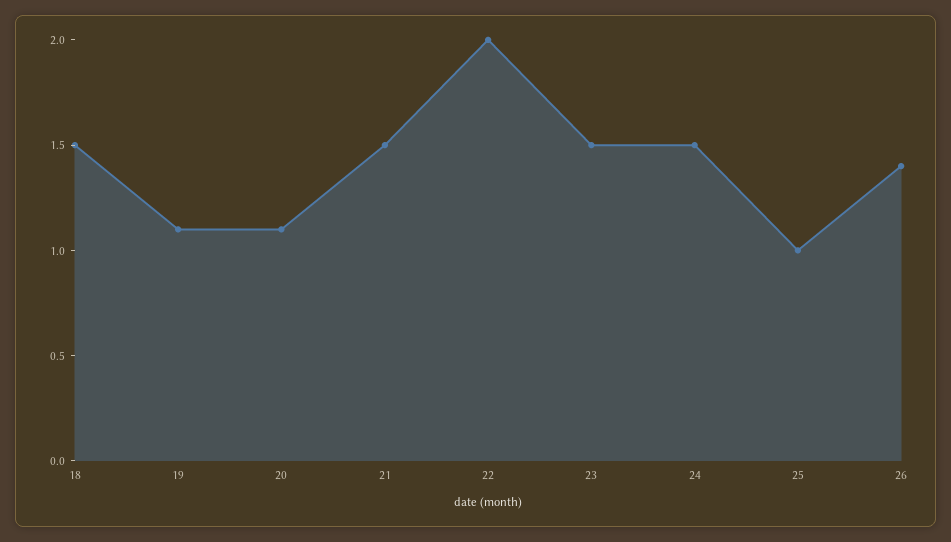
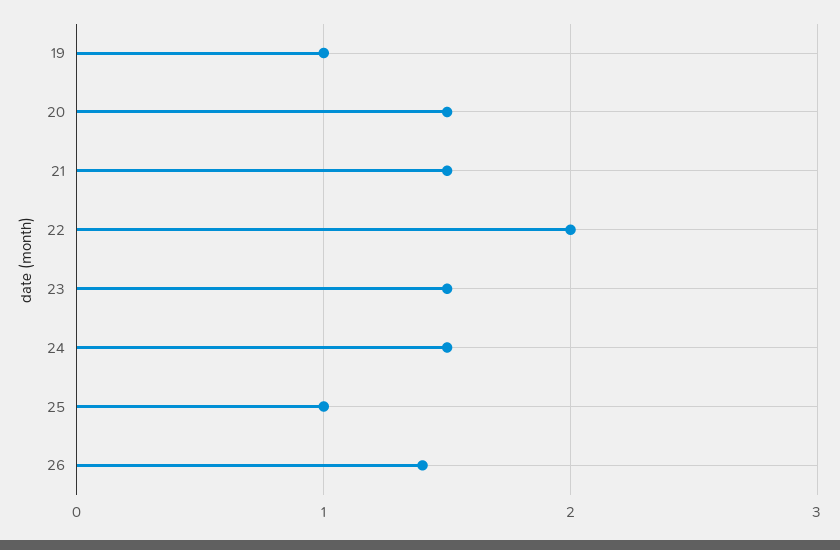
18: 1.5 -> none
19: 1.1 -> 1
20: 1.1 -> 1.5

